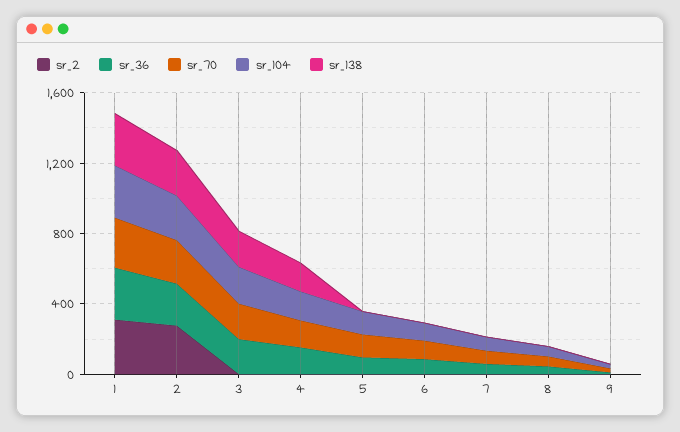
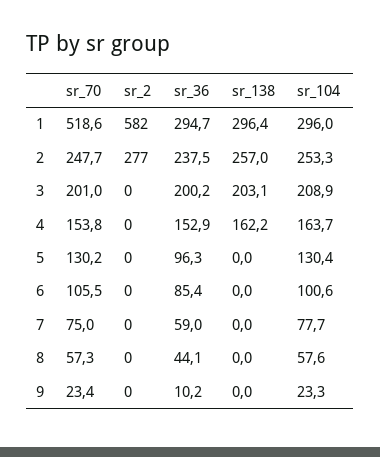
sr_2, 1: 300 -> 582
sr_70, 1: 300 -> 518.6

